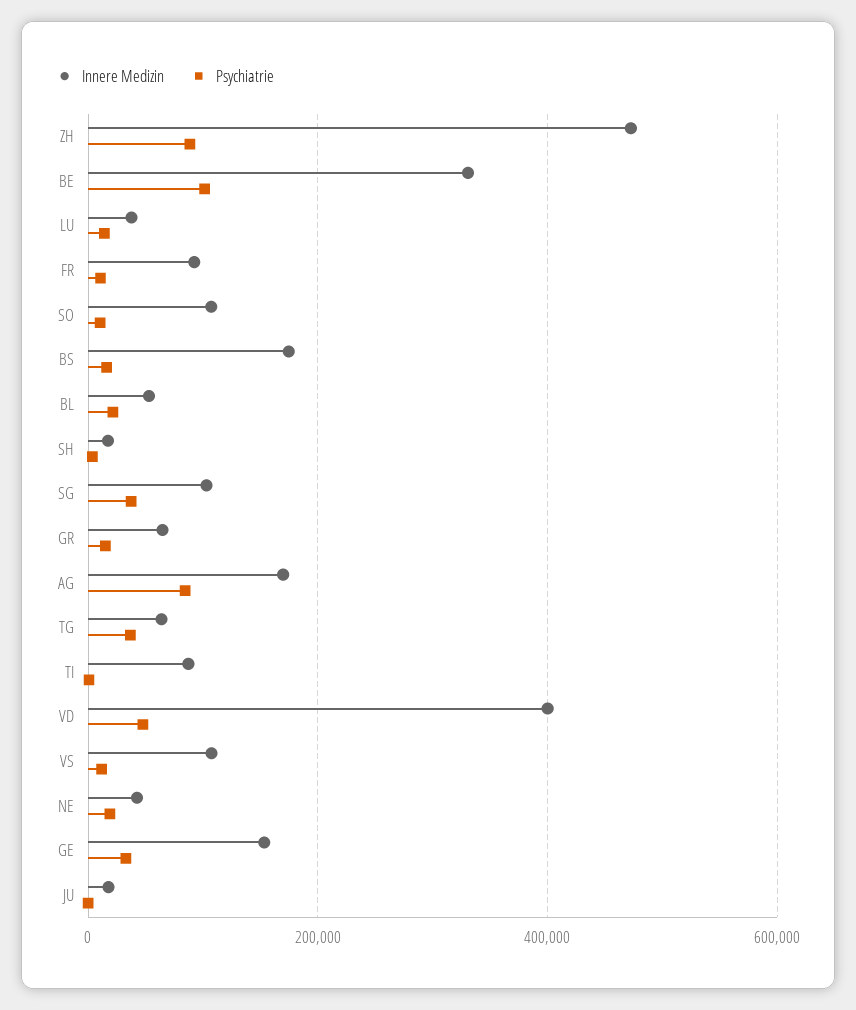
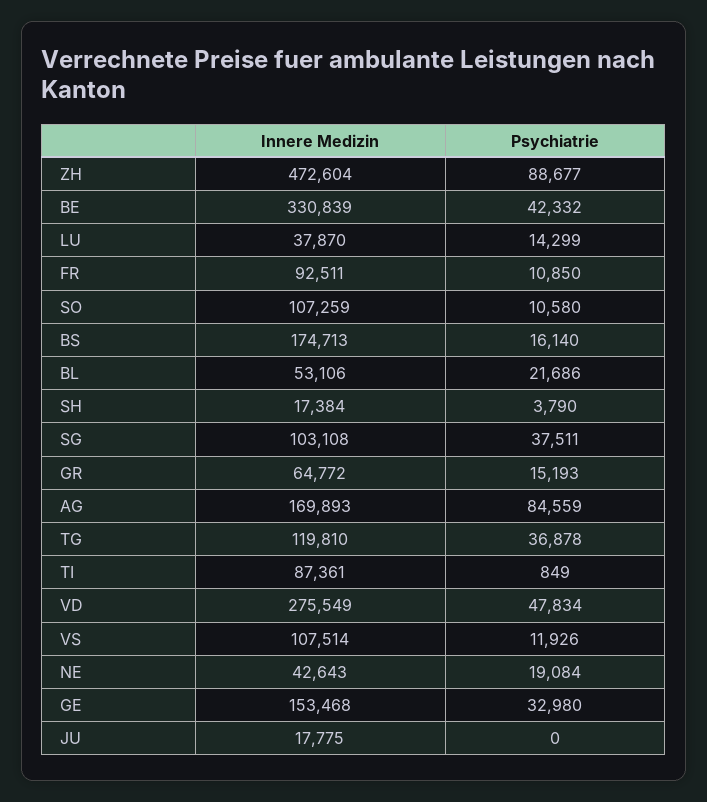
Psychiatrie, BE: 100000 -> 42332
Innere Medizin, TG: 60000 -> 119810
Innere Medizin, VD: 400000 -> 275549

